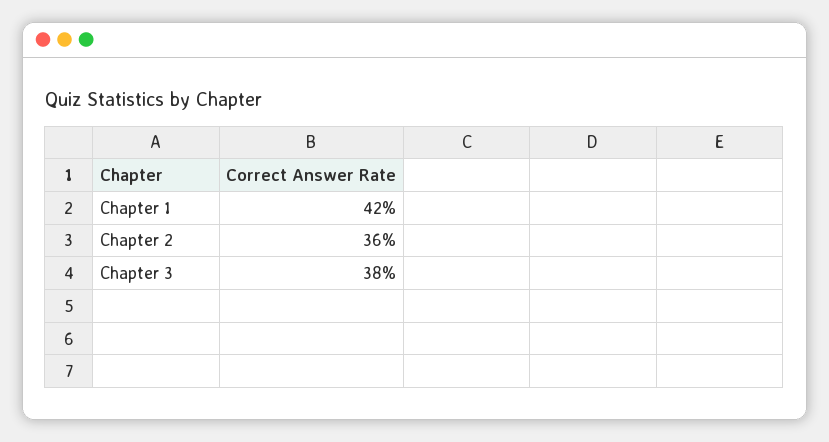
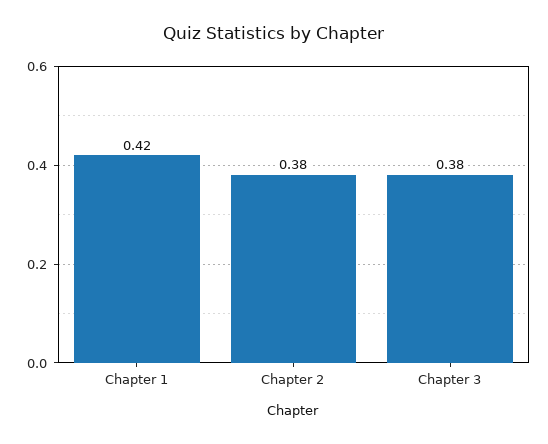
Chapter 2: 0.36 -> 0.38

